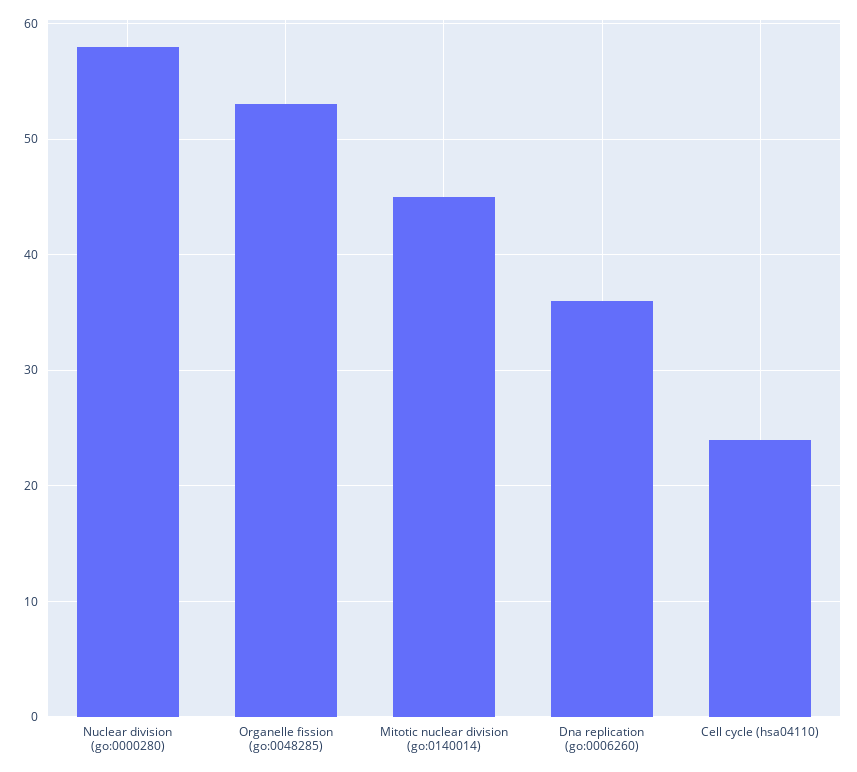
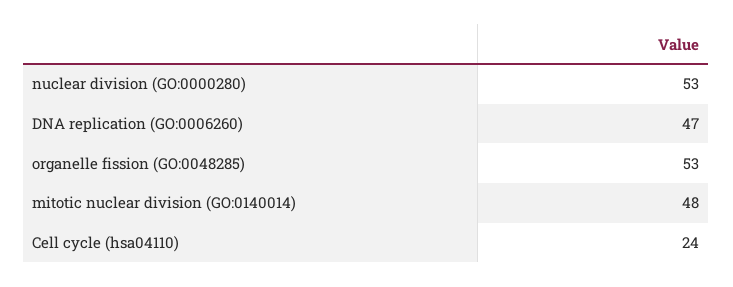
Nuclear division (go:0000280): 58 -> 53
Mitotic nuclear division (go:0140014): 45 -> 48
Dna replication (go:0006260): 36 -> 47

